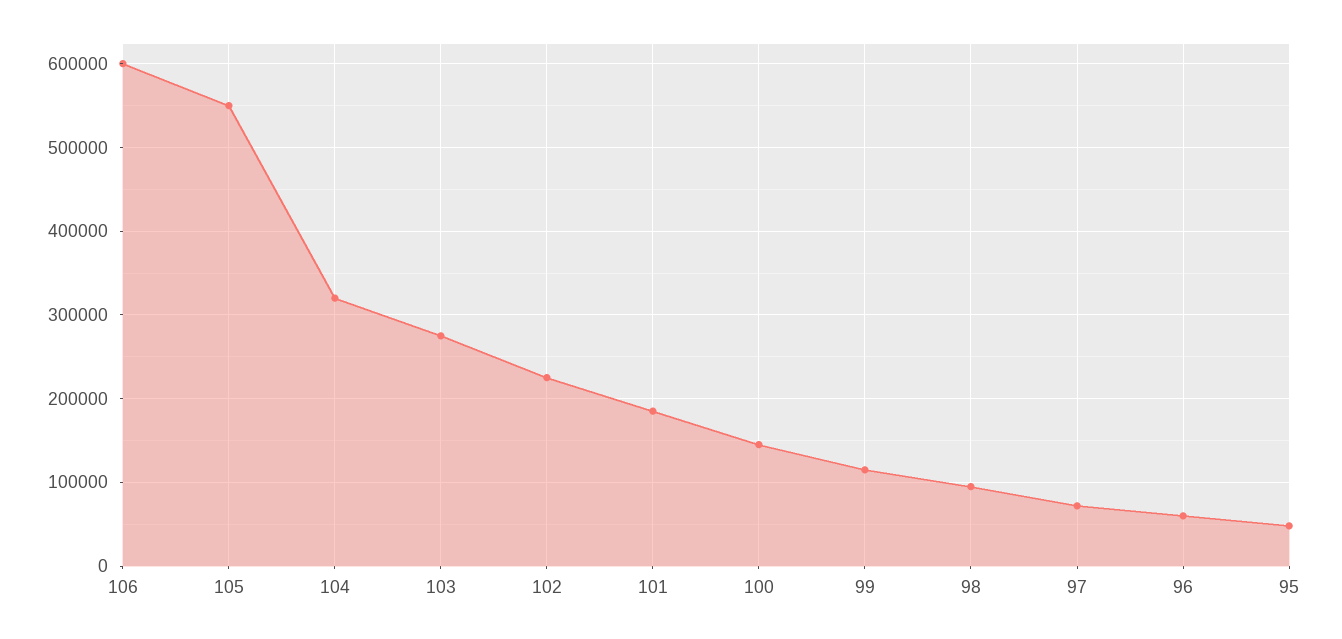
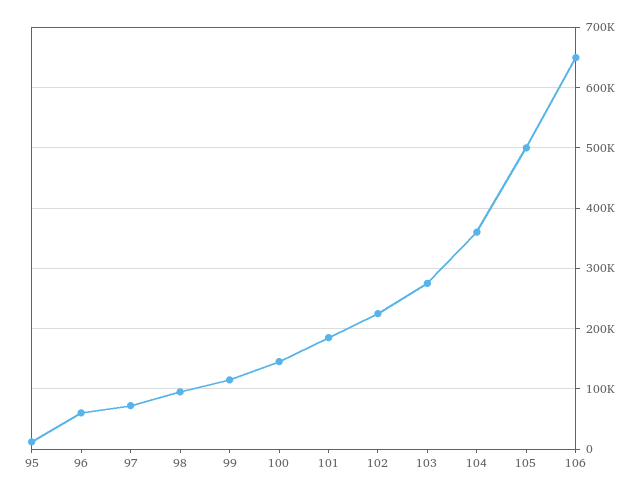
106: 600000 -> 650000
105: 550000 -> 500000
104: 320000 -> 360000
95: 50000 -> 10000

